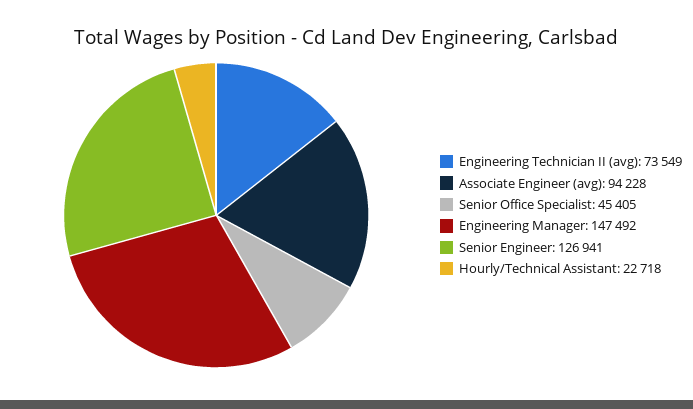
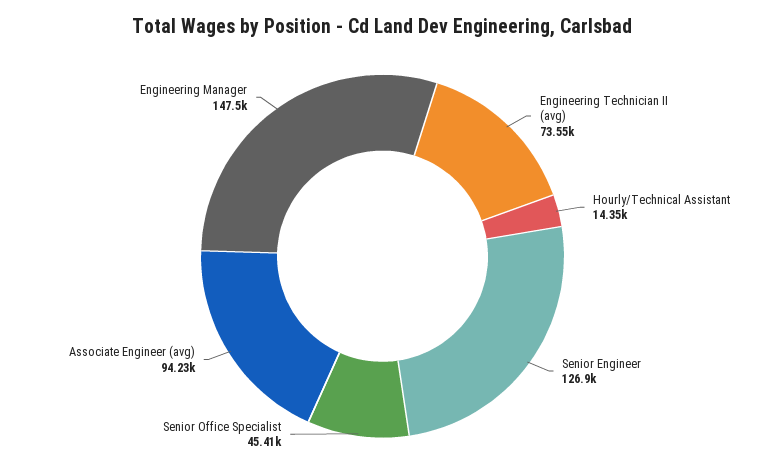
Hourly/Technical Assistant: 22718 -> 14350

